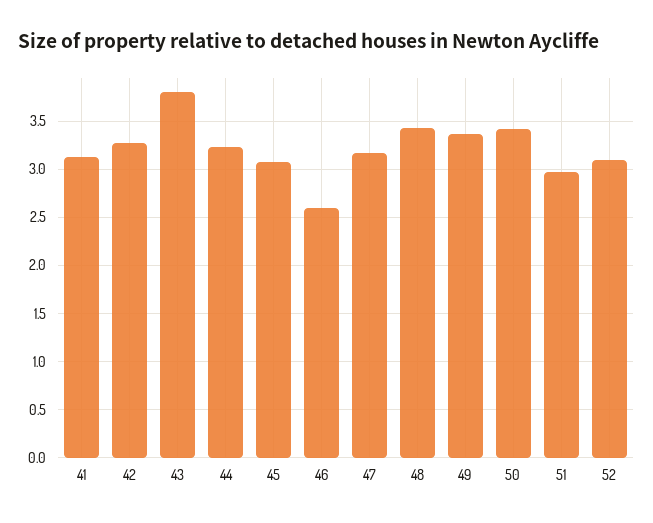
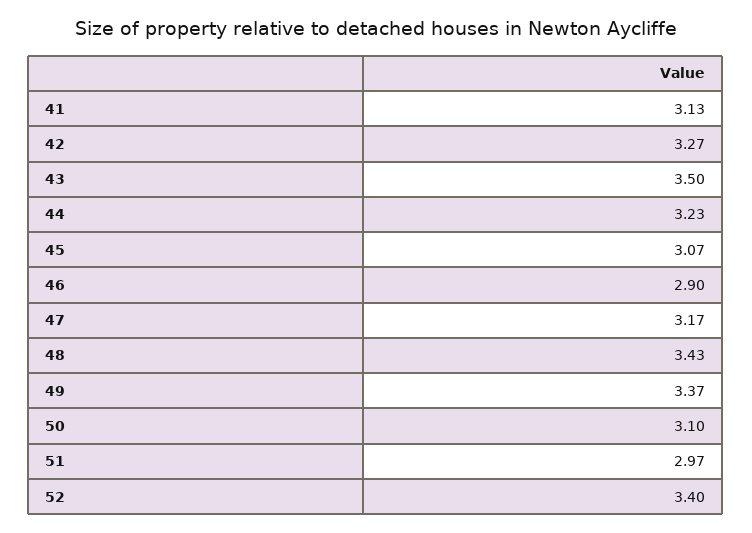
43: 3.8 -> 3.5
46: 2.6 -> 2.9
50: 3.4 -> 3.1
52: 3.1 -> 3.4

